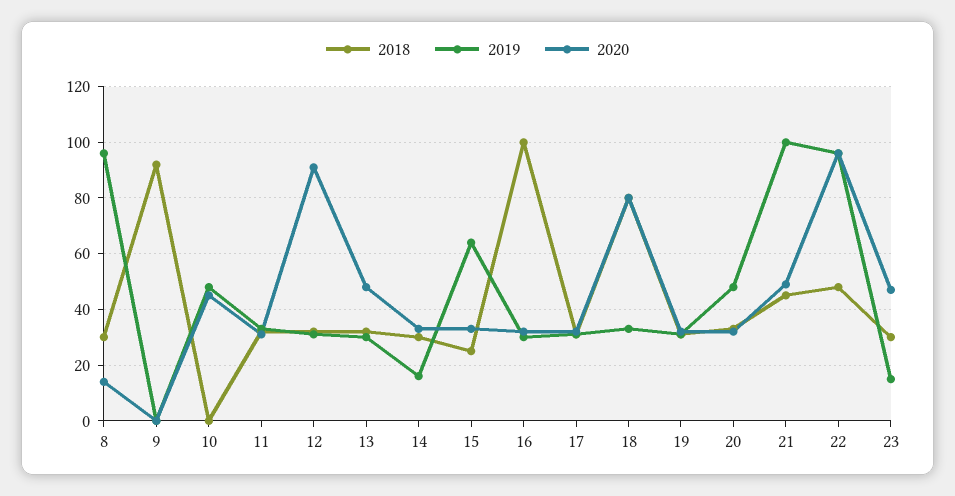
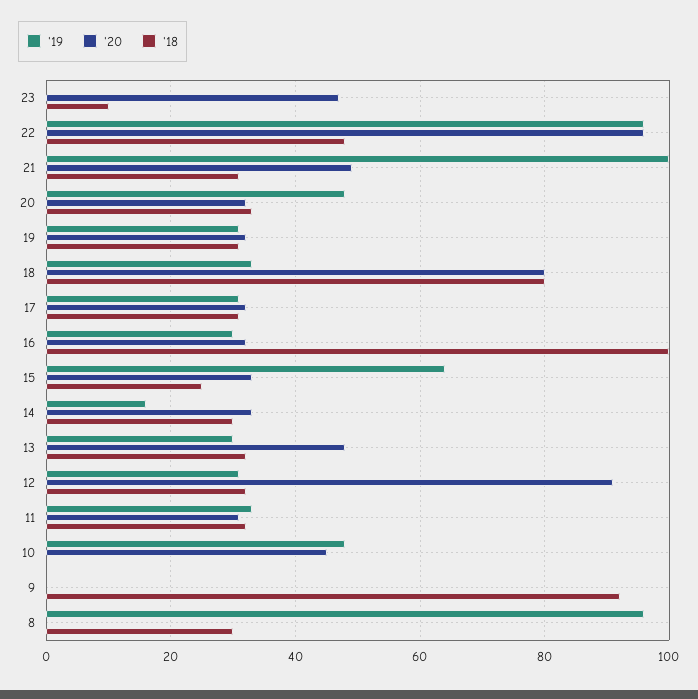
2020, 8: 15 -> 0
2018, 21: 45 -> 30
2018, 23: 30 -> 10
2019, 23: 15 -> 0

